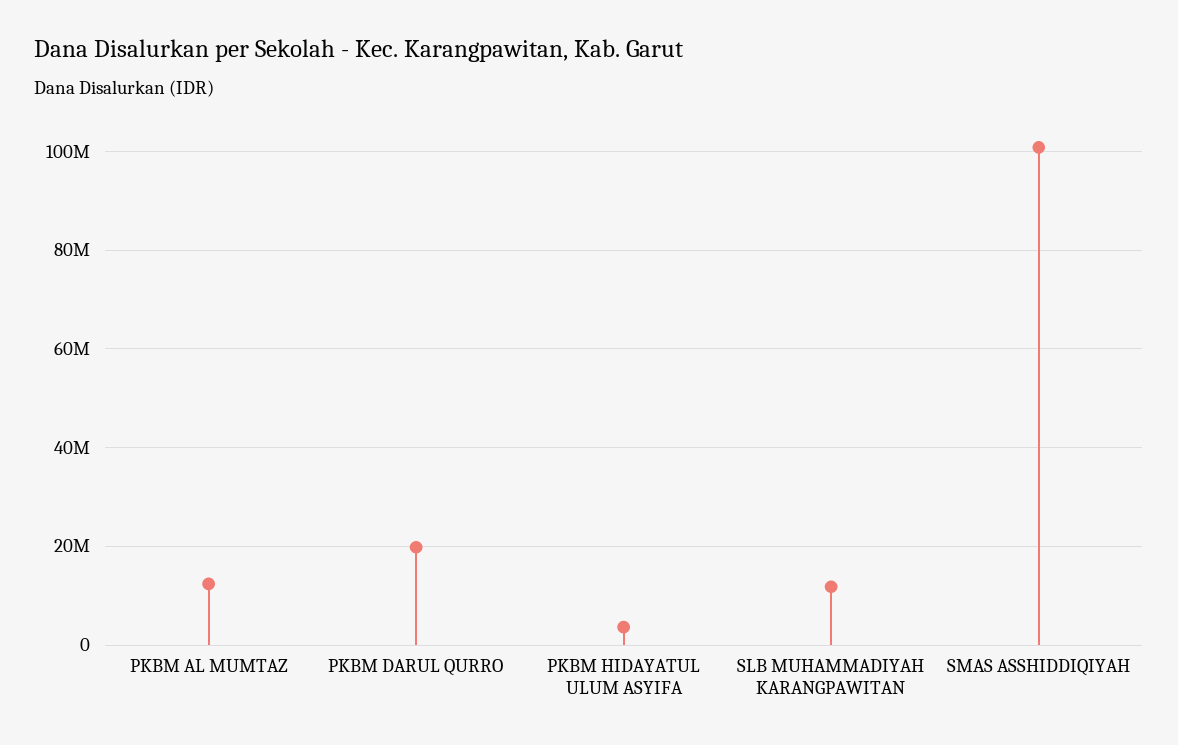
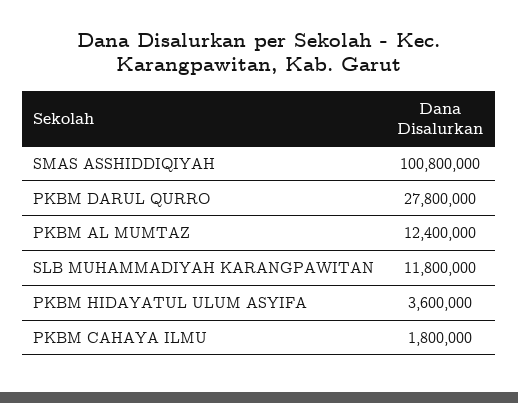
PKBM DARUL QURRO: 20000000 -> 27800000
PKBM CAHAYA ILMU: none -> 1800000

